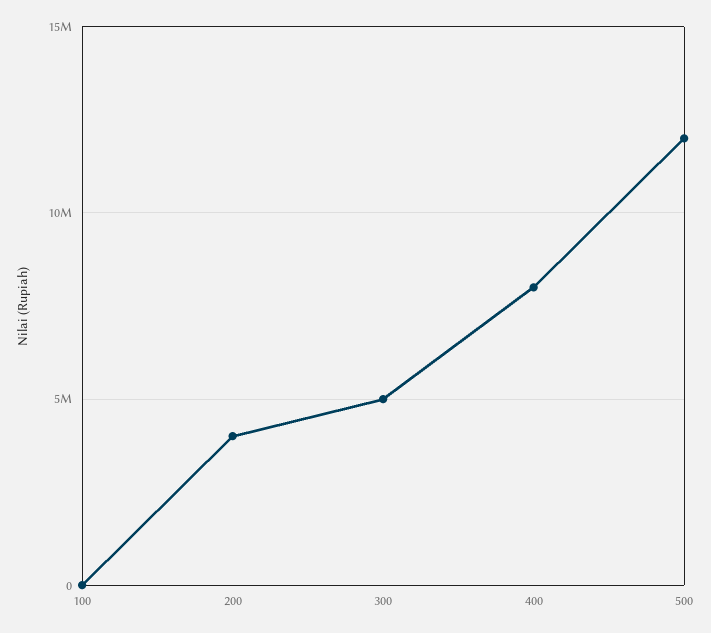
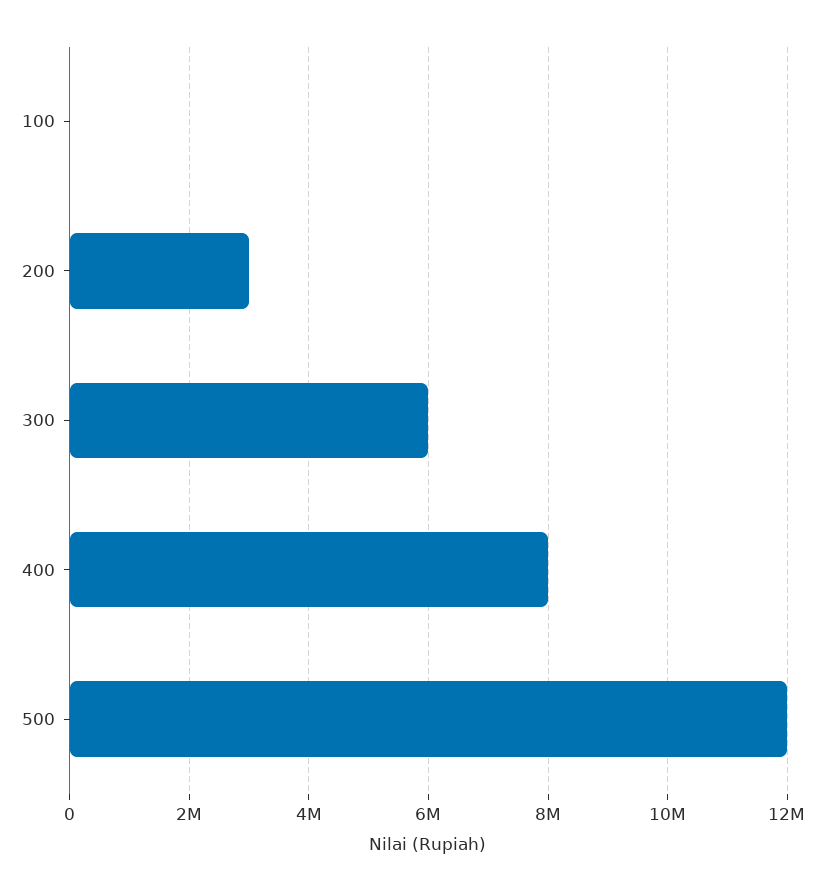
200: 4000000 -> 3000000
300: 5000000 -> 6000000

